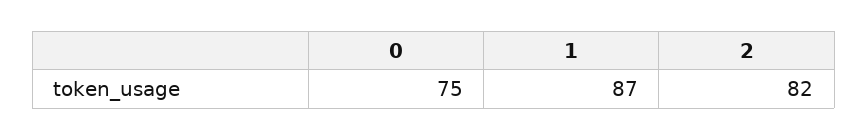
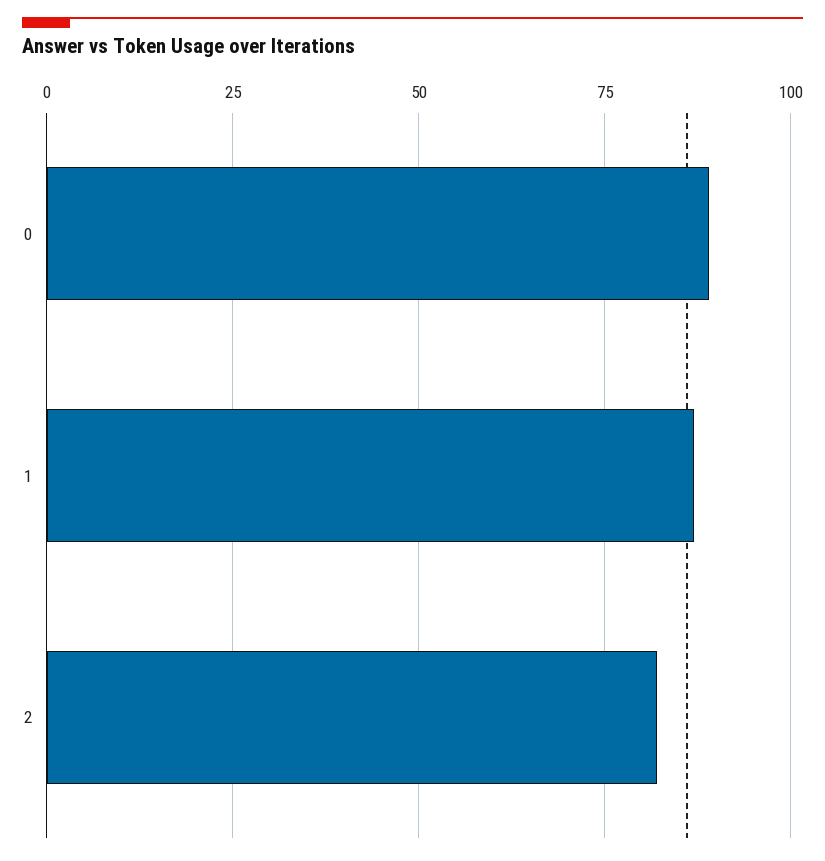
0: 75 -> 90

